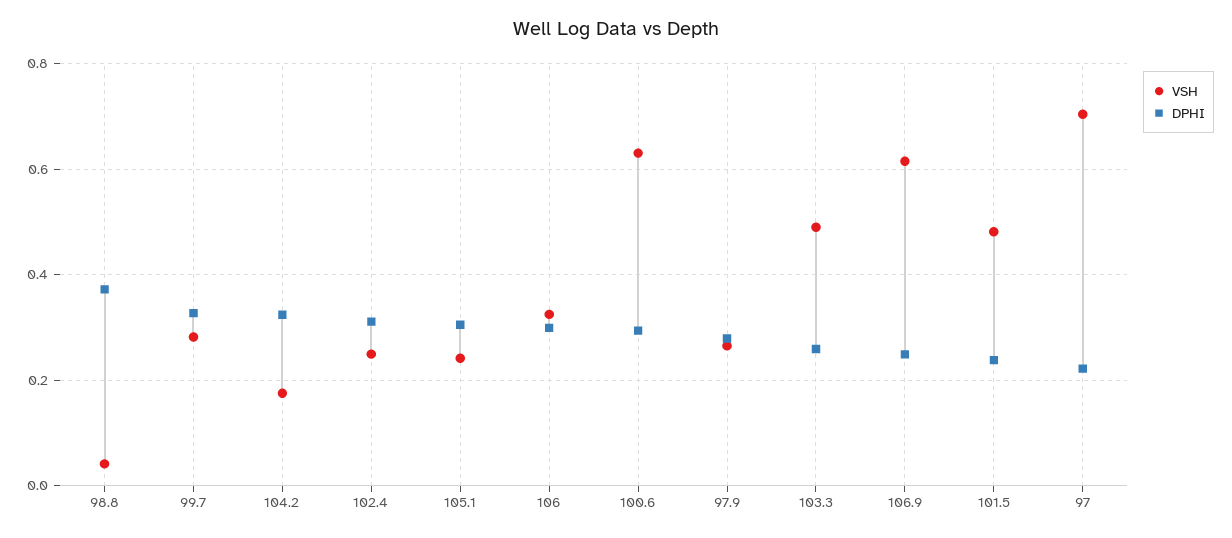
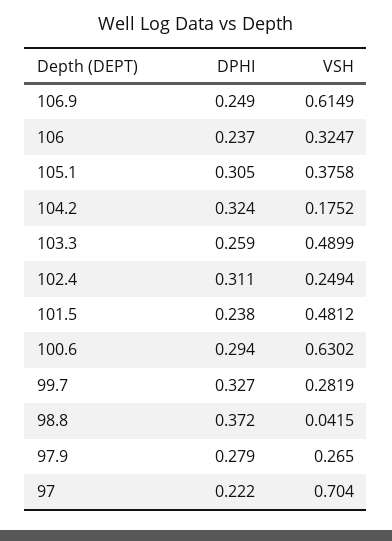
VSH, 105.1: 0.24 -> 0.3758
DPHI, 106: 0.3 -> 0.237

